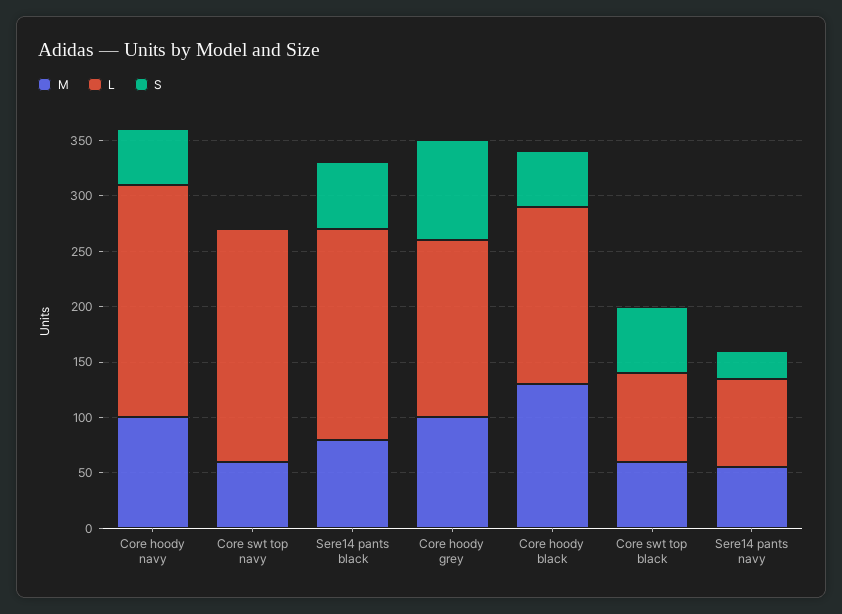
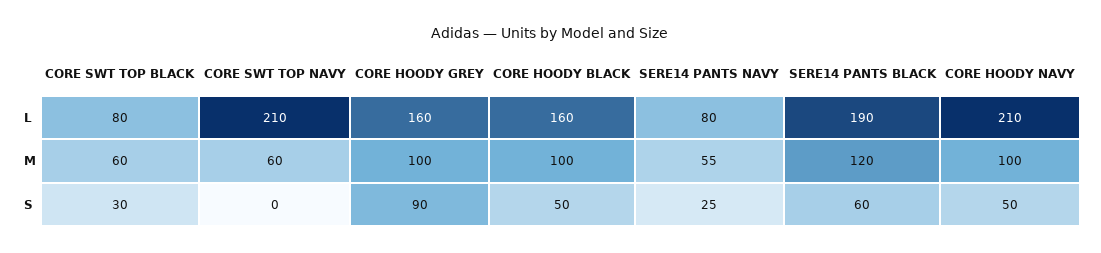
M, Sere14 pants black: 80 -> 120
M, Core hoody black: 130 -> 100
S, Core swt top black: 60 -> 30

